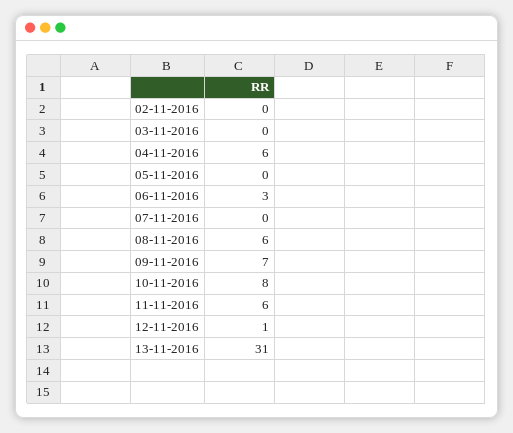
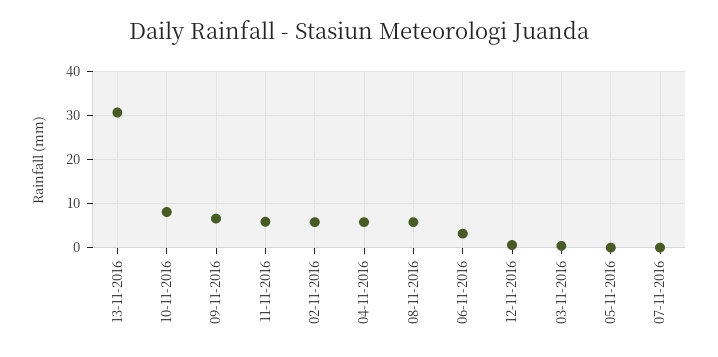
02-11-2016: 0 -> 6

